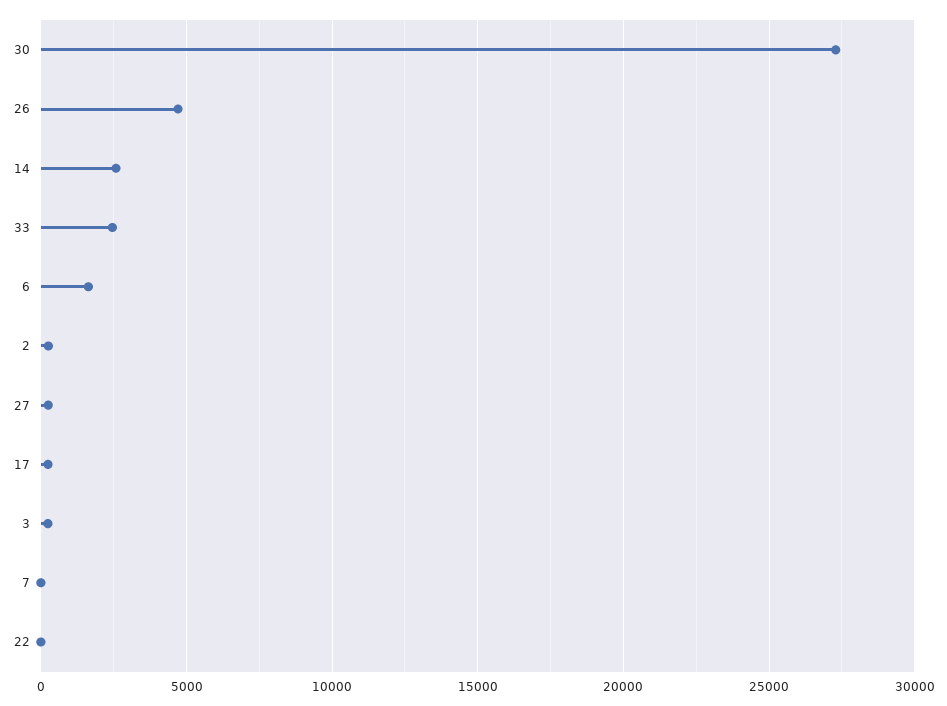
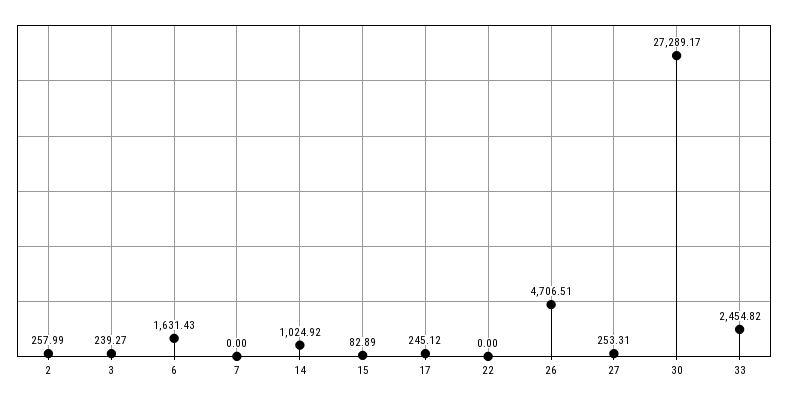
14: 2500 -> 1024.92
15: none -> 82.89

